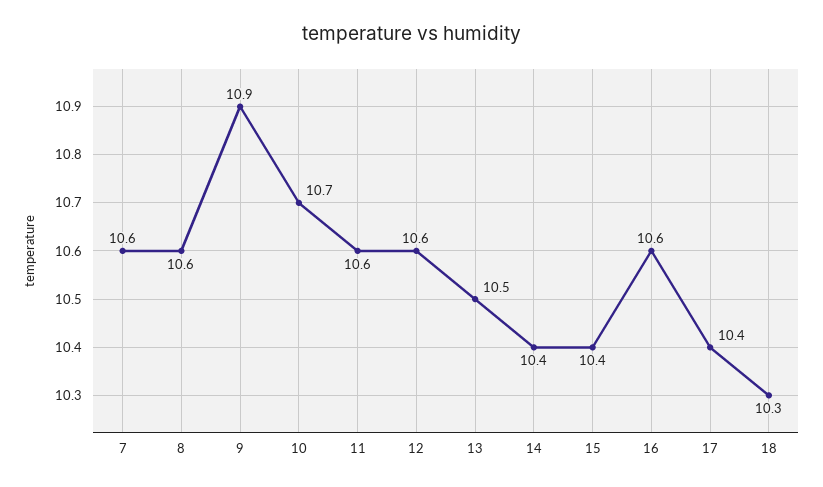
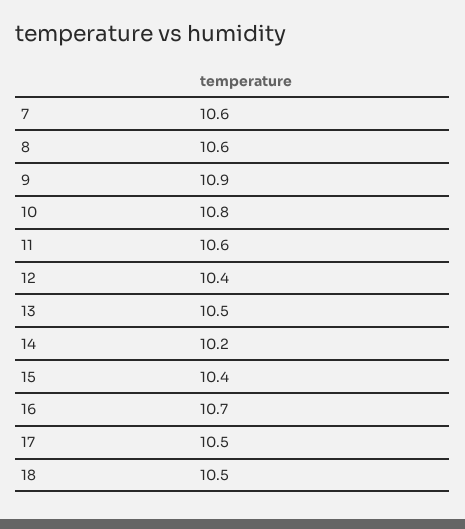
10: 10.7 -> 10.8
12: 10.6 -> 10.4
14: 10.4 -> 10.2
16: 10.6 -> 10.7
17: 10.4 -> 10.5
18: 10.3 -> 10.5

